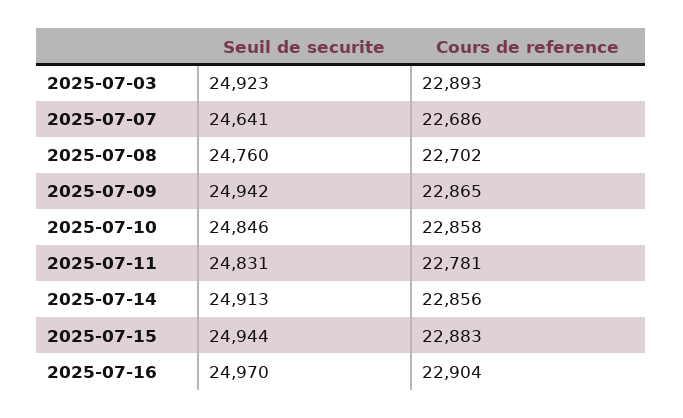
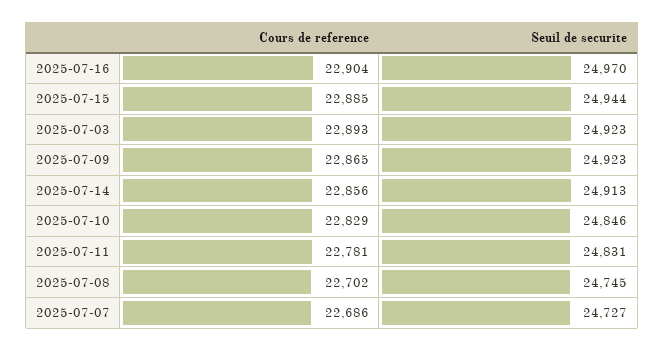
Seuil de securite, 2025-07-07: 24641 -> 24727
Seuil de securite, 2025-07-08: 24760 -> 24745
Seuil de securite, 2025-07-09: 24942 -> 24923
Cours de reference, 2025-07-10: 22858 -> 22829
Cours de reference, 2025-07-15: 22883 -> 22885

